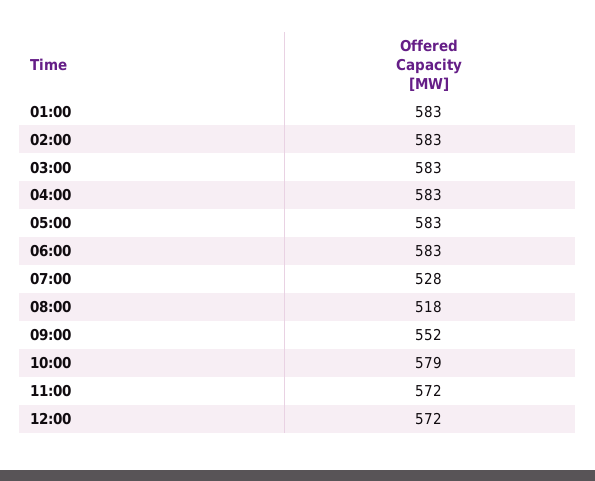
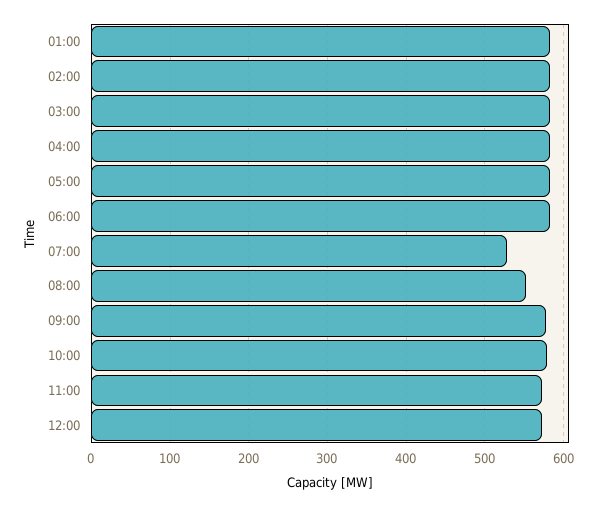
08:00: 518 -> 550
09:00: 552 -> 580

